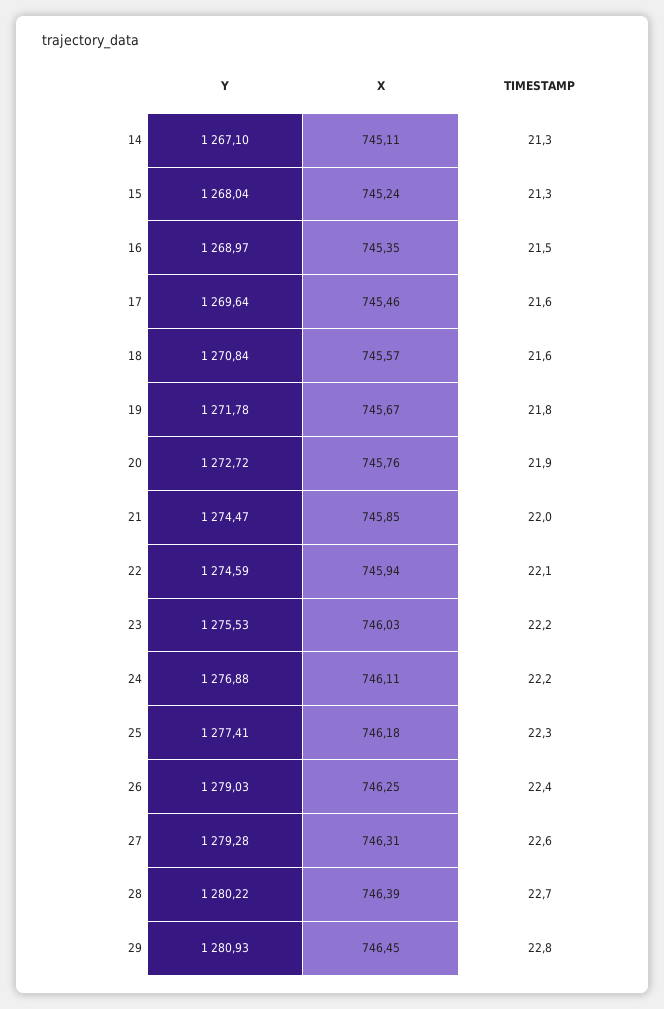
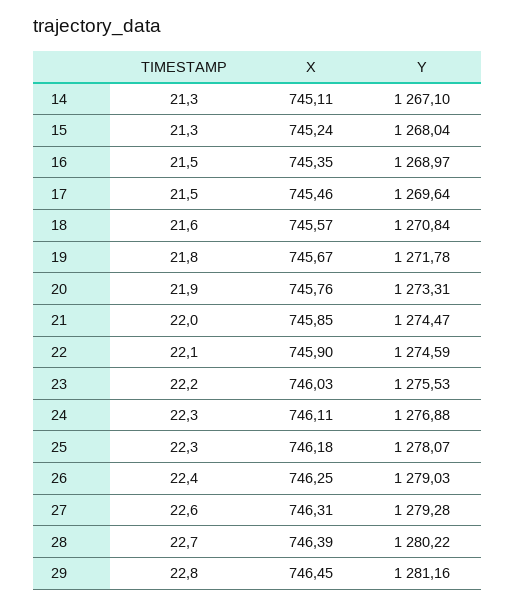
TIMESTAMP, 17: 21.6 -> 21.5
Y, 20: 1272.72 -> 1273.31
X, 22: 745.94 -> 745.9
TIMESTAMP, 24: 22.2 -> 22.3
Y, 25: 1277.41 -> 1278.07
Y, 29: 1280.93 -> 1281.16

